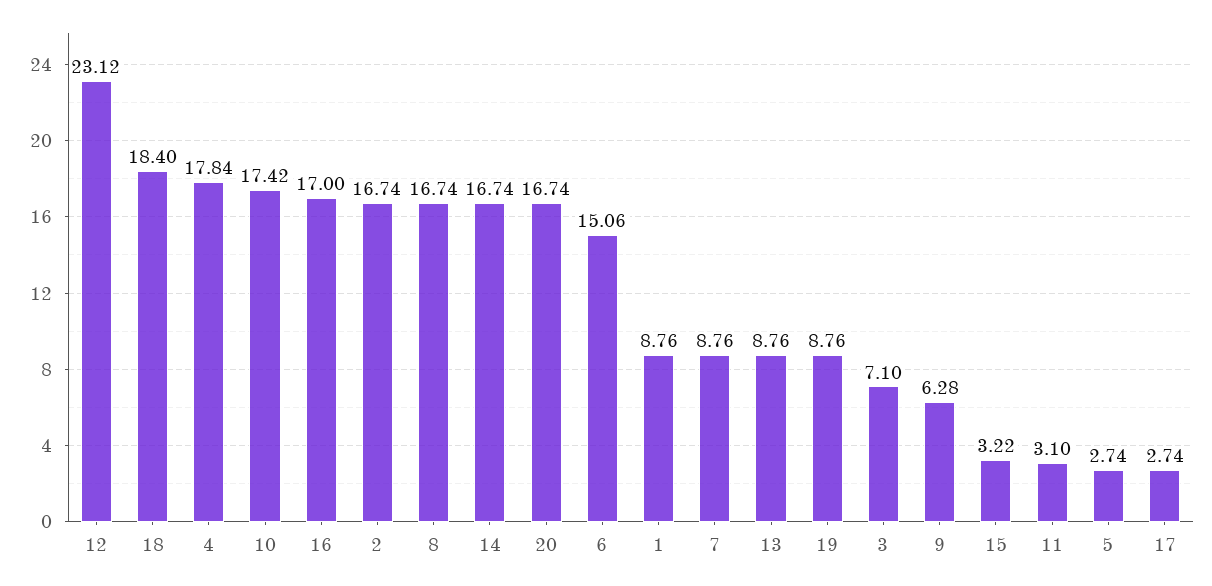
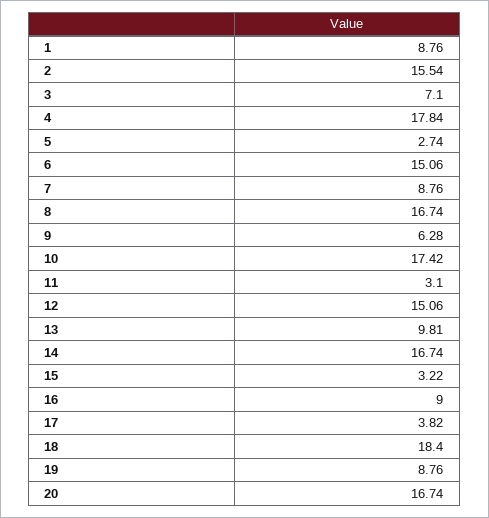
12: 23.12 -> 15.06
16: 17 -> 9
2: 16.74 -> 15.54
13: 8.76 -> 9.81
17: 2.74 -> 3.82

